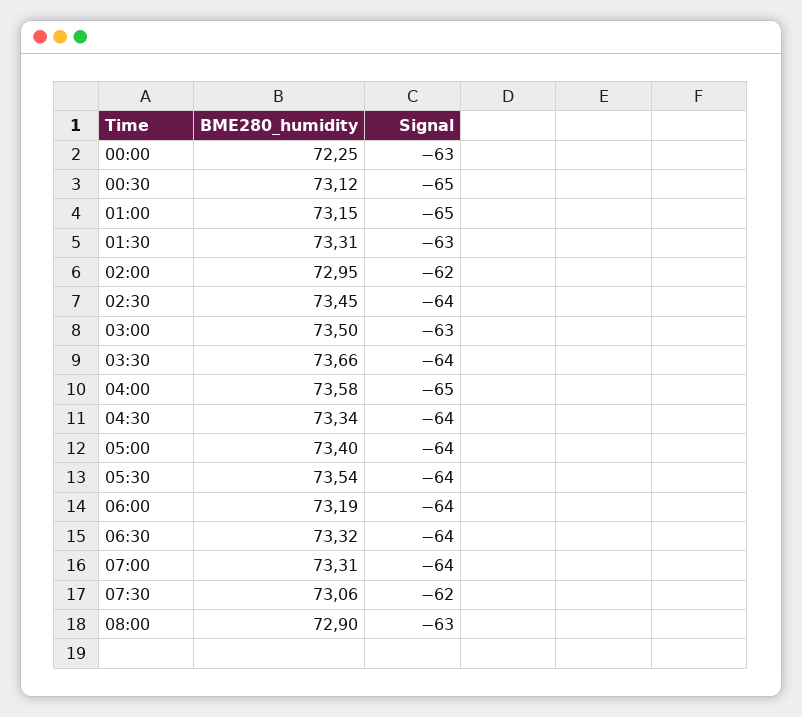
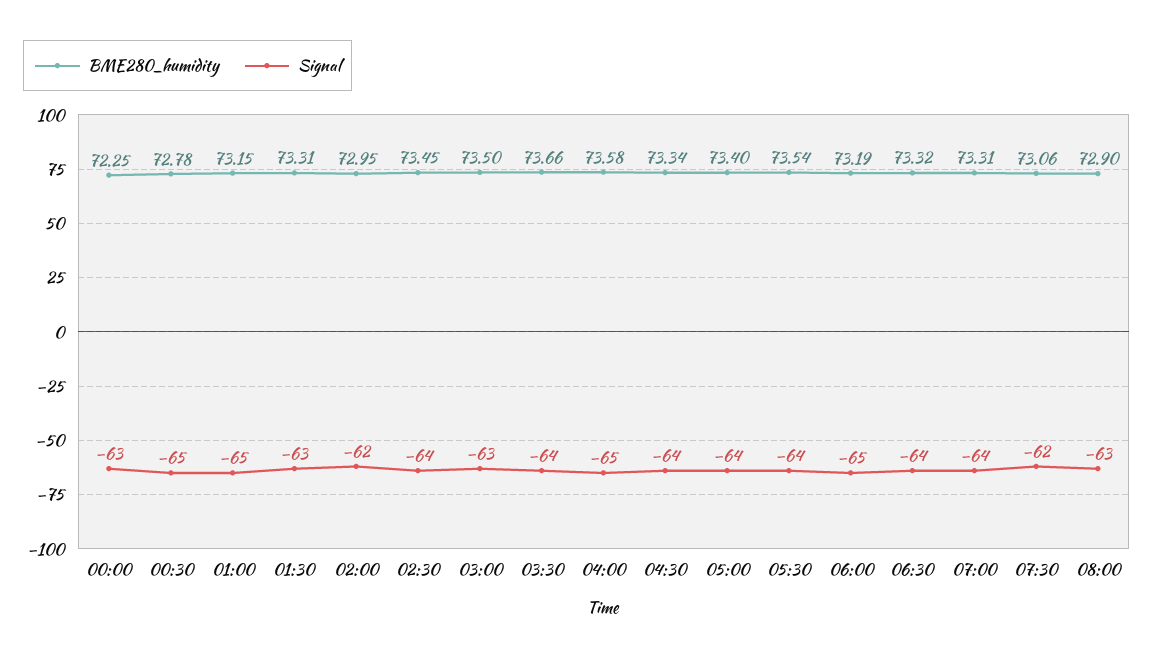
BME280_humidity, 00:30: 73.12 -> 72.78
Signal, 06:00: -64 -> -65

